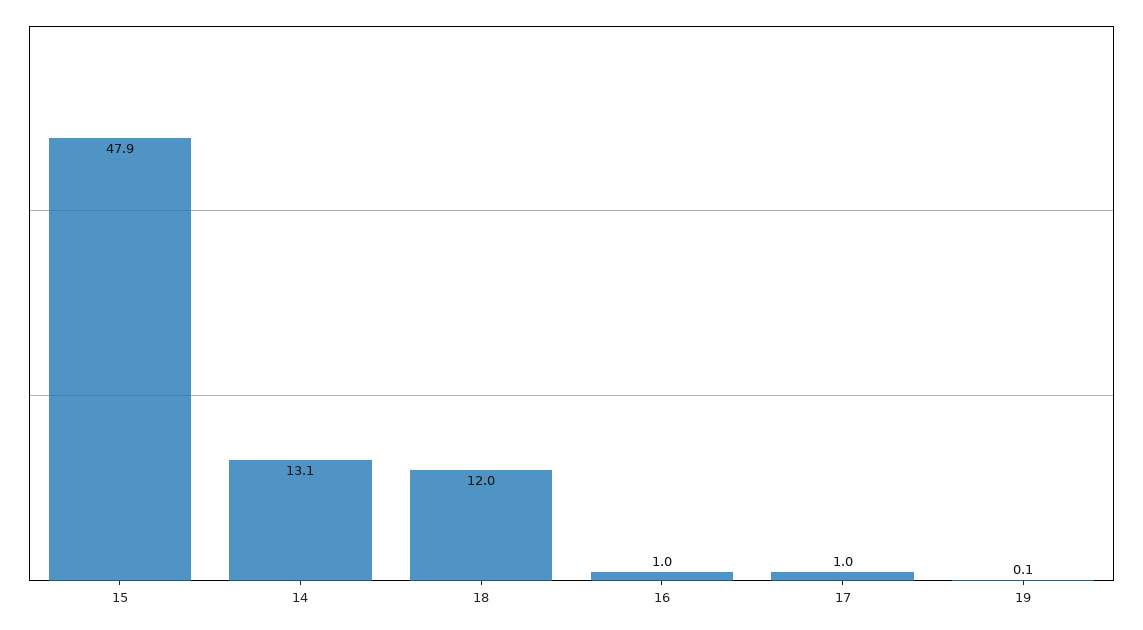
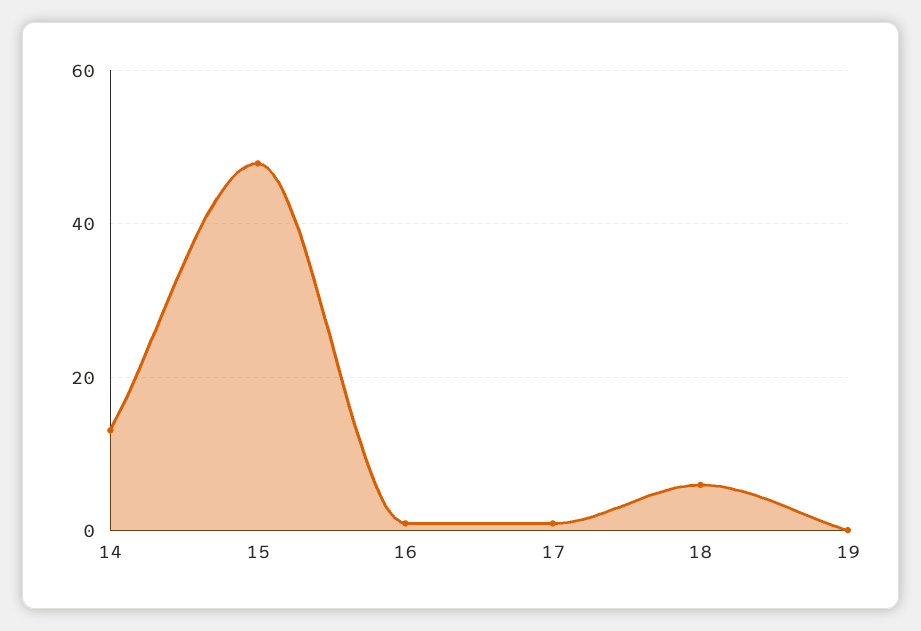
18: 12 -> 6

